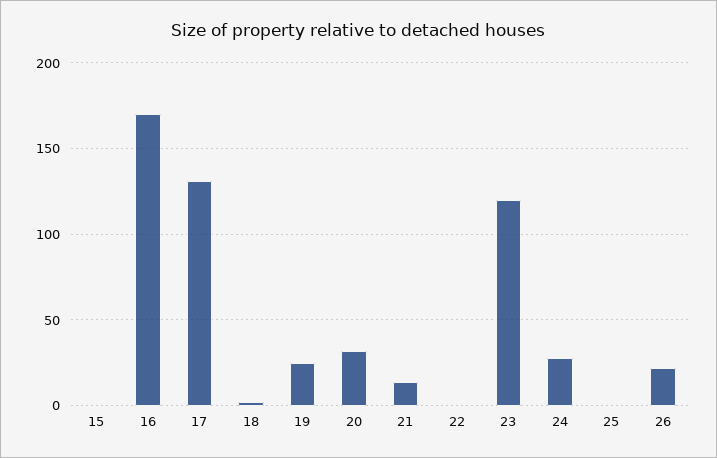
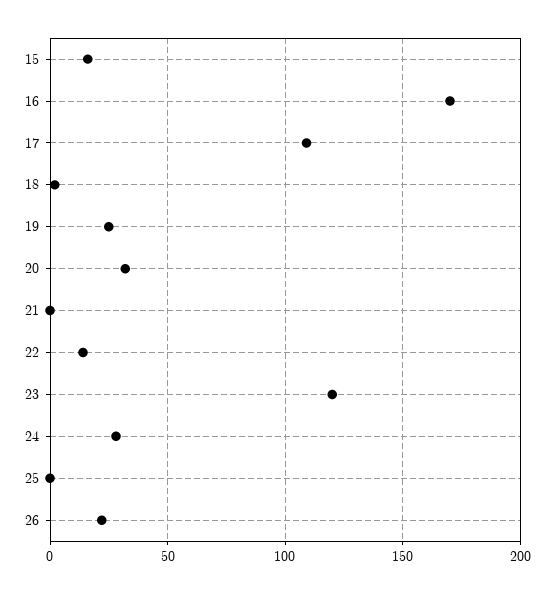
15: 0 -> 15
17: 130 -> 110
21: 15 -> 0
22: 0 -> 15

